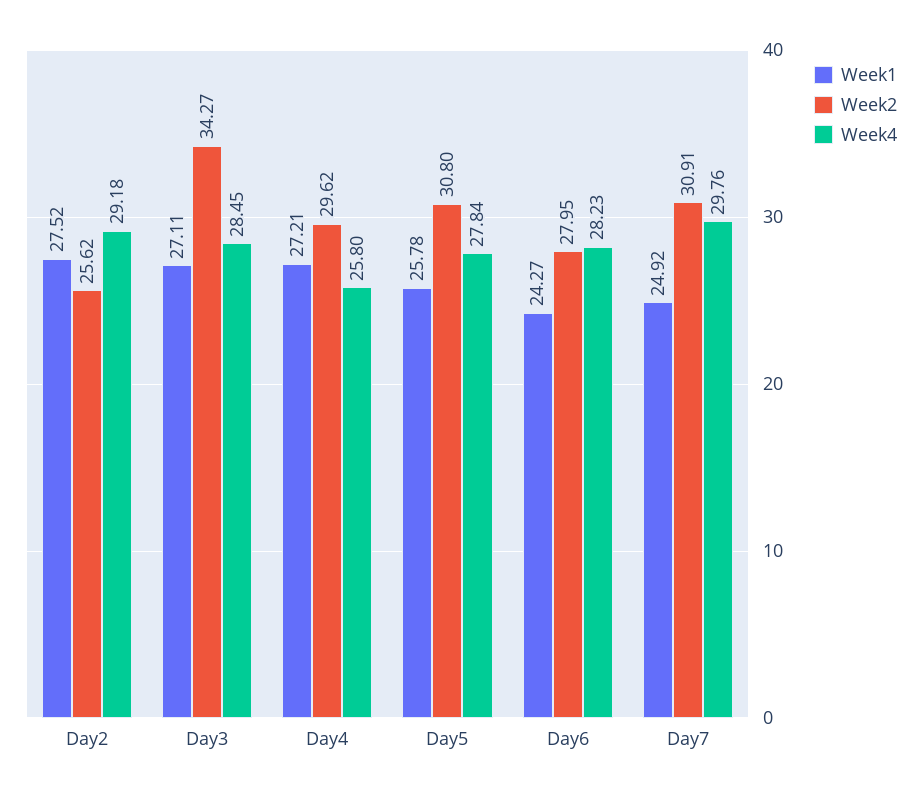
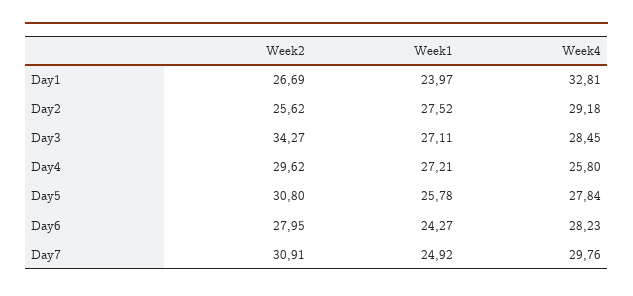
Week2, Day1: none -> 26.69
Week1, Day1: none -> 23.97
Week4, Day1: none -> 32.81

